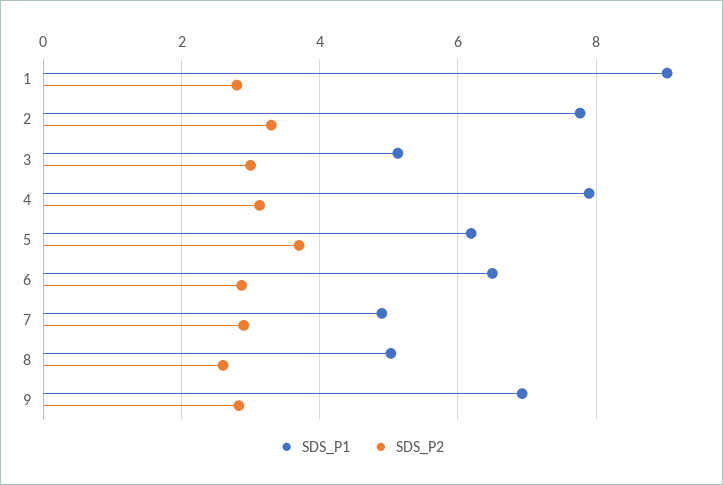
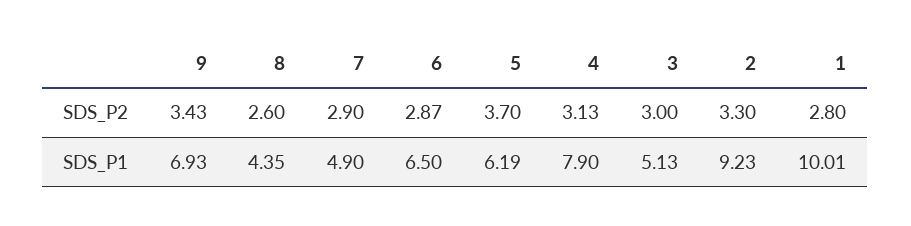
SDS_P1, 1: 9 -> 10.01
SDS_P1, 2: 7.8 -> 9.23
SDS_P1, 8: 5 -> 4.35
SDS_P2, 9: 2.8 -> 3.43

